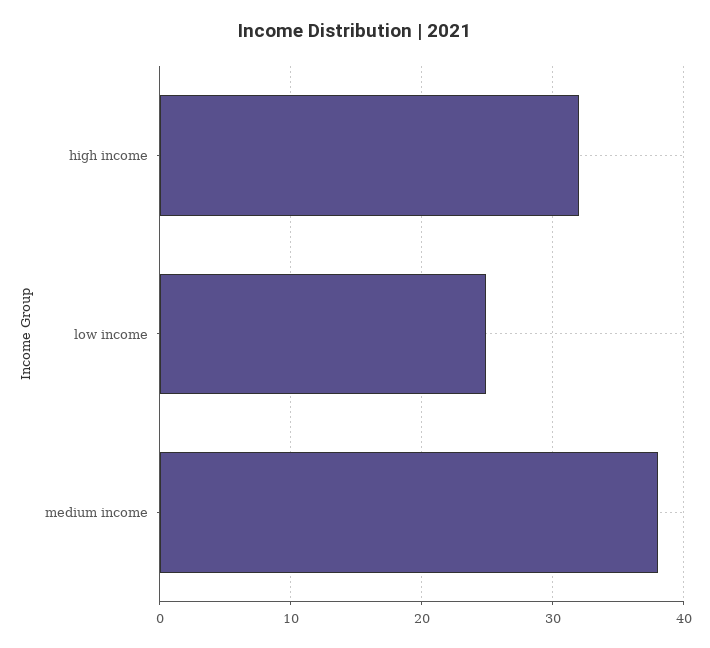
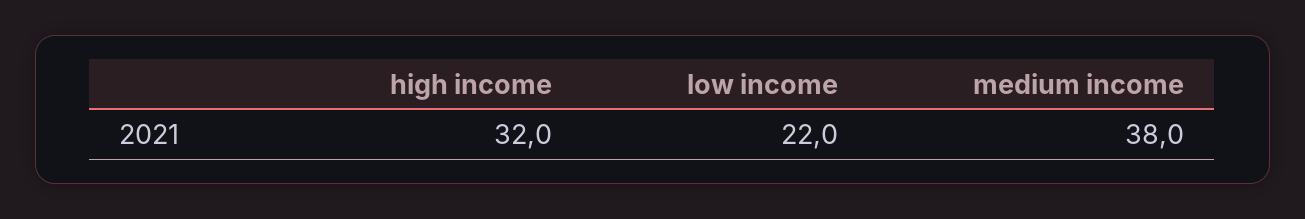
low income: 25 -> 22

